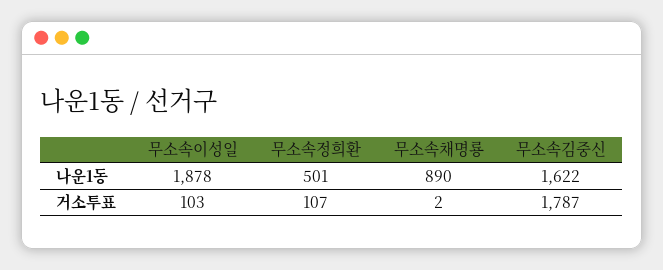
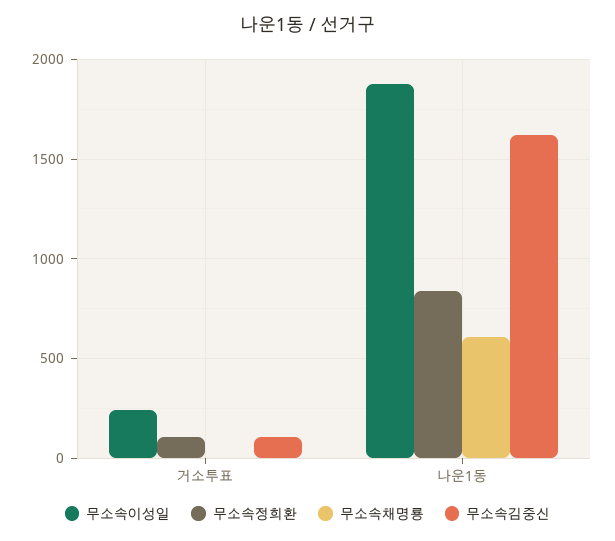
무소속정희환, 나운1동: 501 -> 850
무소속채명룡, 나운1동: 890 -> 600
무소속이성일, 거소투표: 103 -> 250
무소속김중신, 거소투표: 1787 -> 100

